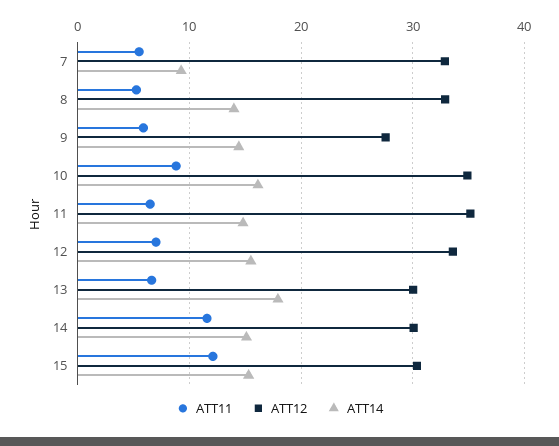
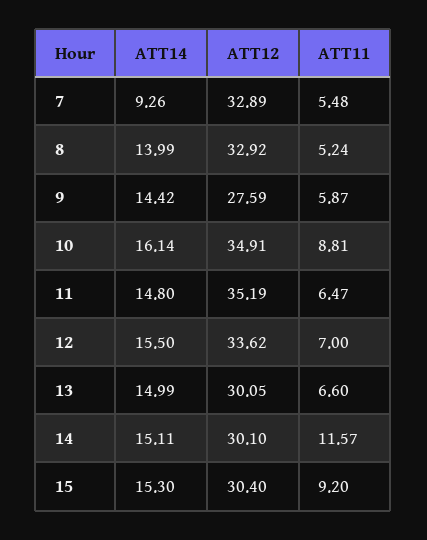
ATT14, 13: 18 -> 14.99
ATT11, 15: 12 -> 9.2

